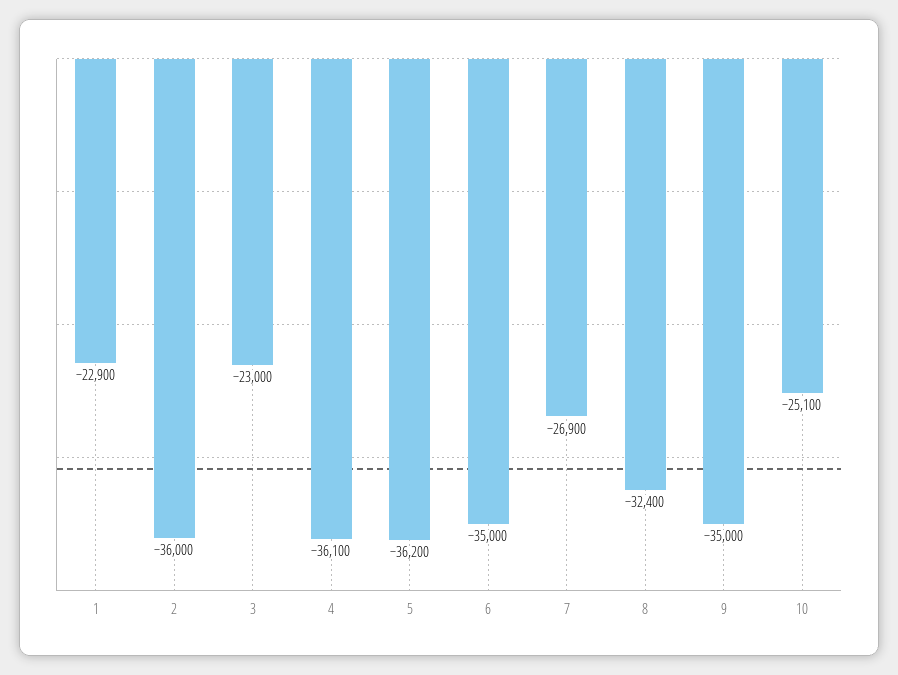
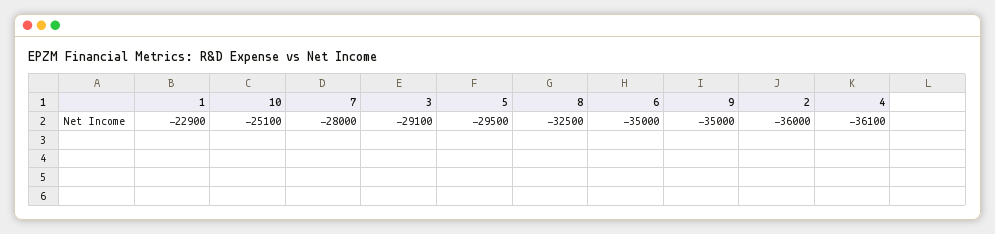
3: -23000 -> -29100
5: -36200 -> -29500
7: -26900 -> -28000
8: -32400 -> -32500

